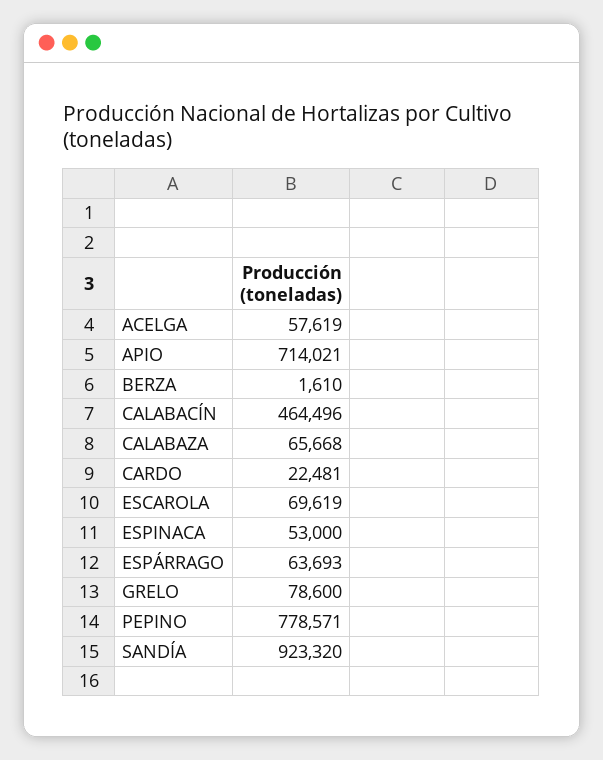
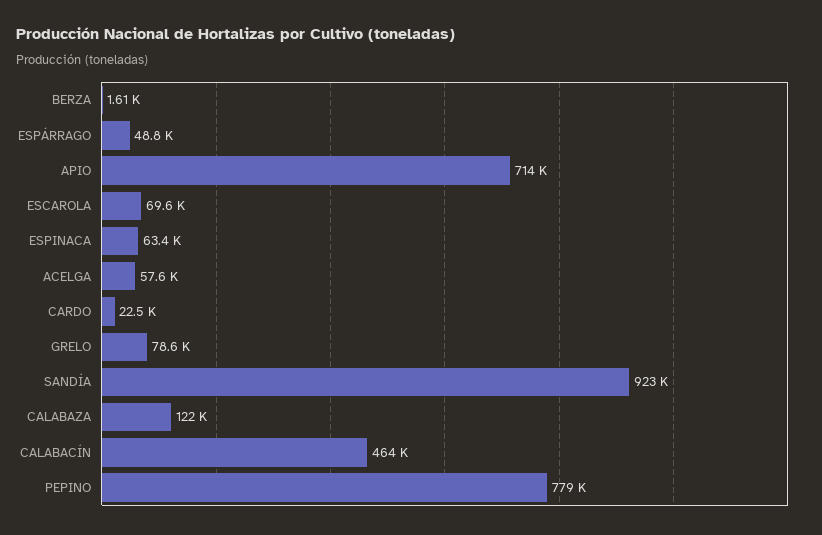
CALABAZA: 65668 -> 122000
ESPINACA: 53000 -> 63400
ESPÁRRAGO: 63693 -> 48800

